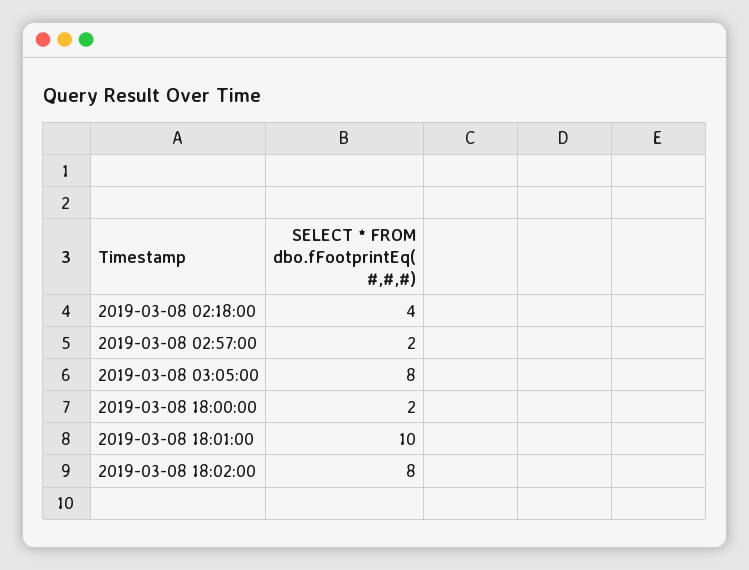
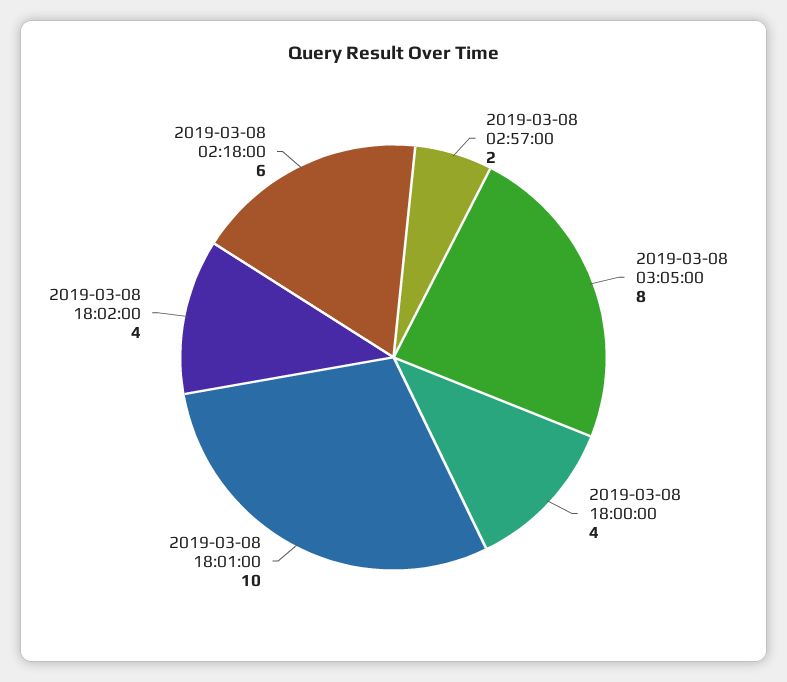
2019-03-08 02:18:00: 4 -> 6
2019-03-08 18:00:00: 2 -> 4
2019-03-08 18:02:00: 8 -> 4

